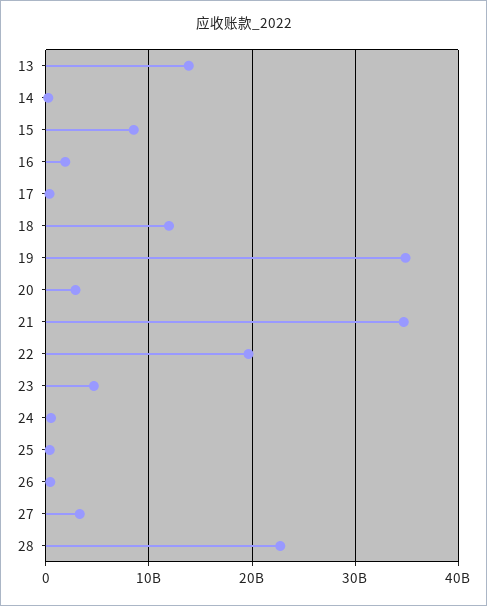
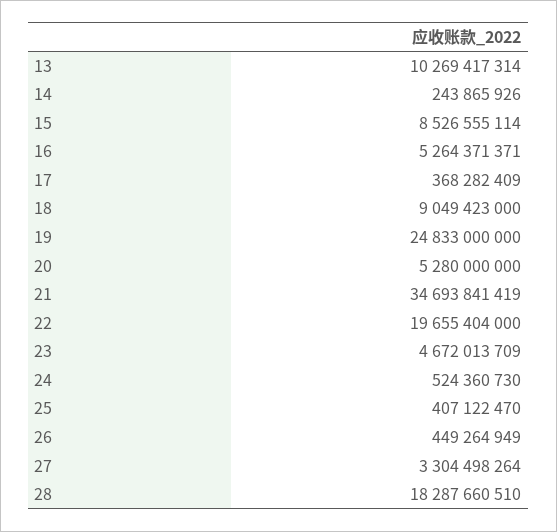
13: 14000000000 -> 10269417314
16: 2000000000 -> 5264371371
18: 12000000000 -> 9049423000
19: 35000000000 -> 24833000000
20: 3000000000 -> 5280000000
28: 23000000000 -> 18287660510

